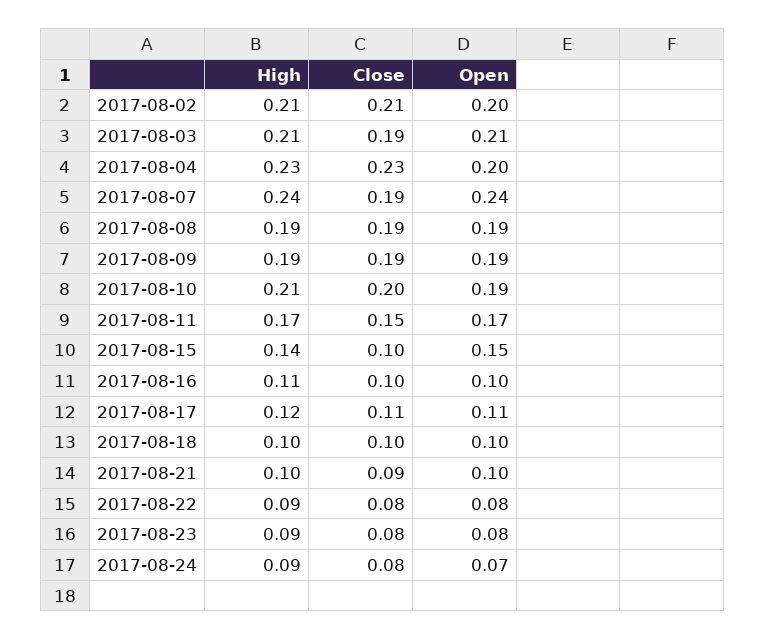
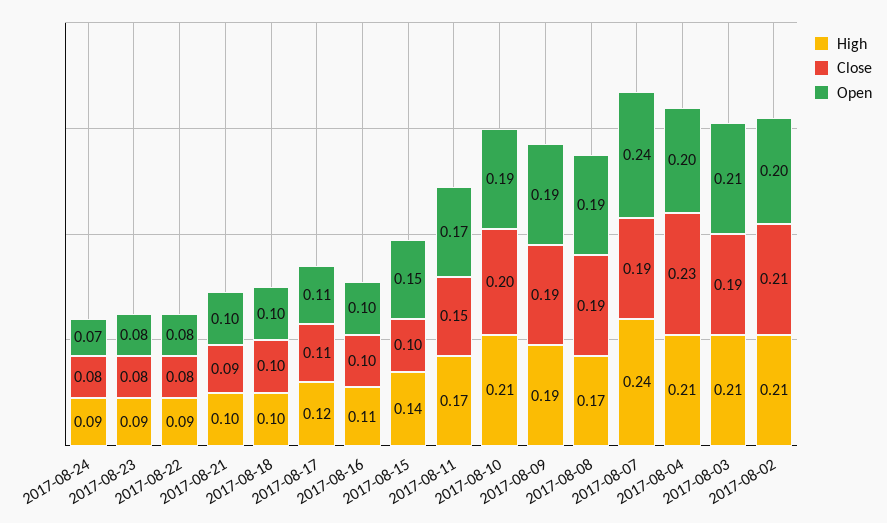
High, 2017-08-04: 0.23 -> 0.21
High, 2017-08-08: 0.19 -> 0.17

